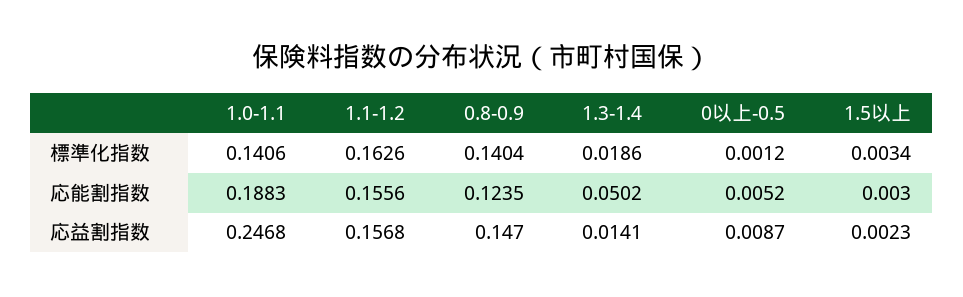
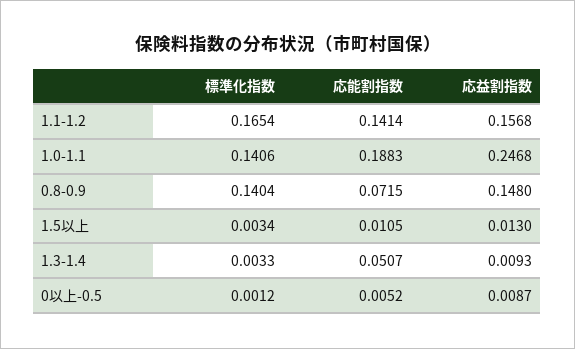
1.1-1.2, 標準化指数: 0.1626 -> 0.1654
1.3-1.4, 標準化指数: 0.0186 -> 0.0033
1.1-1.2, 応能割指数: 0.1556 -> 0.1414
0.8-0.9, 応能割指数: 0.1235 -> 0.0715
1.3-1.4, 応能割指数: 0.0502 -> 0.0507
1.5以上, 応能割指数: 0.003 -> 0.0105
0.8-0.9, 応益割指数: 0.147 -> 0.148
1.3-1.4, 応益割指数: 0.0141 -> 0.0093
1.5以上, 応益割指数: 0.0023 -> 0.013

